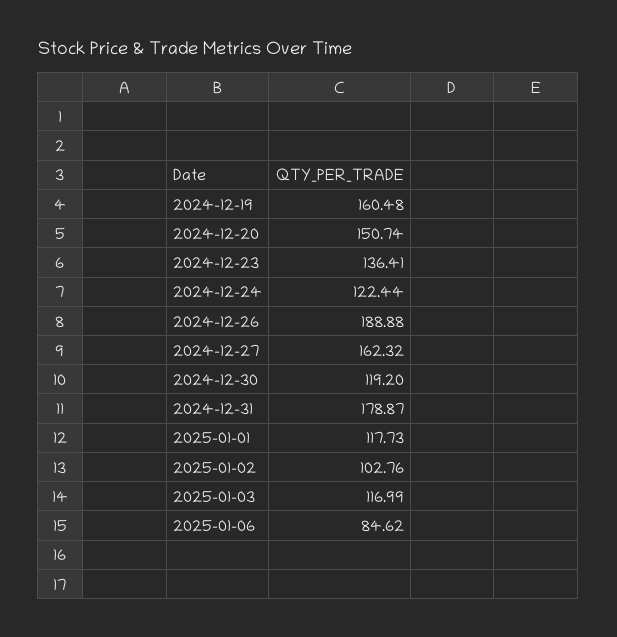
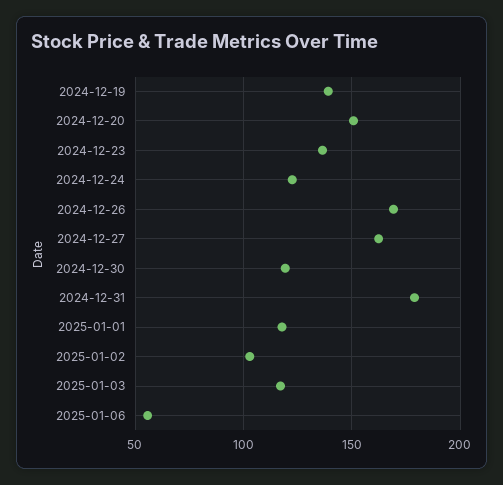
2024-12-19: 160.48 -> 140
2024-12-26: 188.88 -> 170
2025-01-06: 84.62 -> 55

